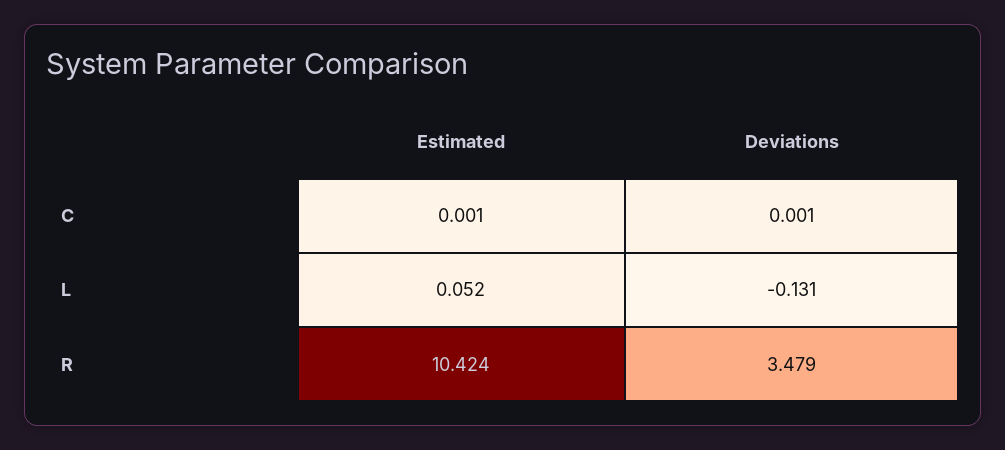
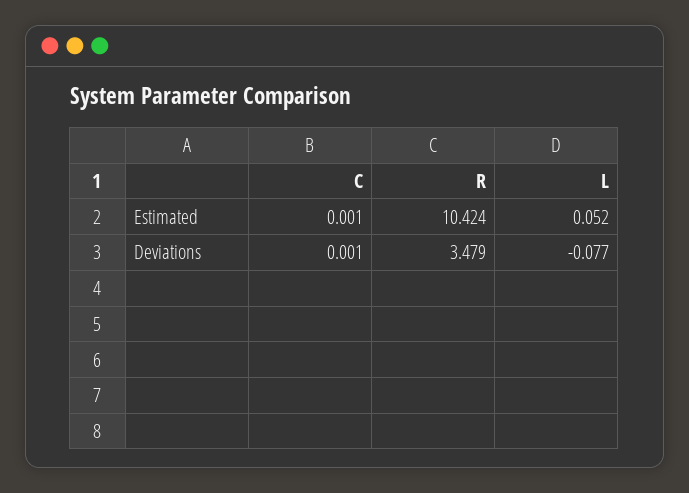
Deviations, L: -0.131 -> -0.077

